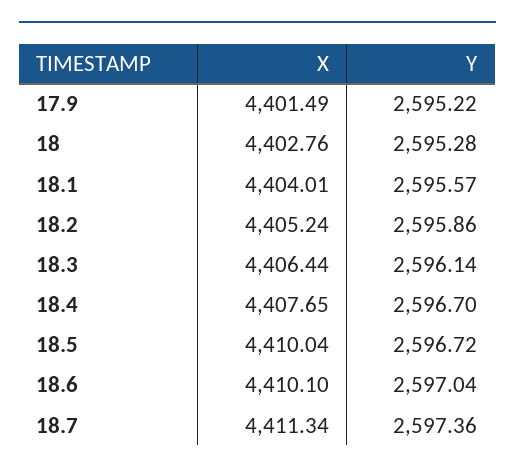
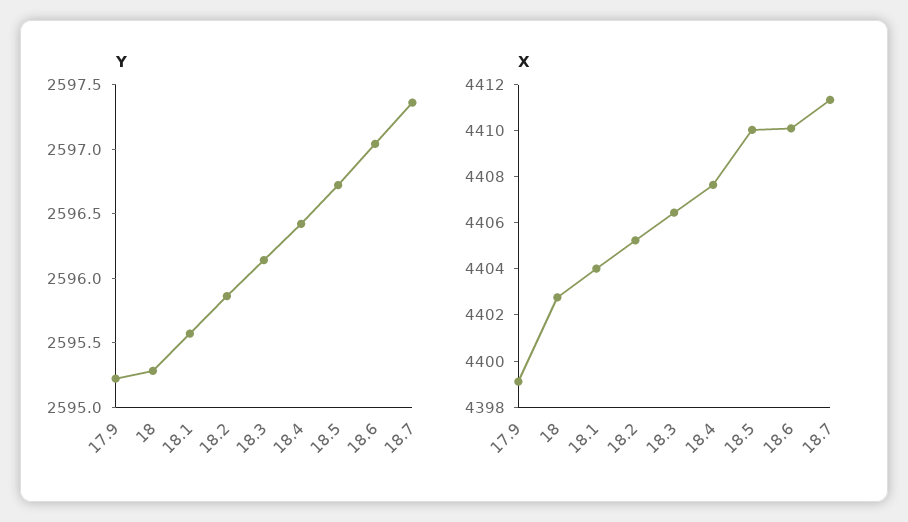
X, 17.9: 4401.49 -> 4399
Y, 18.4: 2596.7 -> 2596.4

